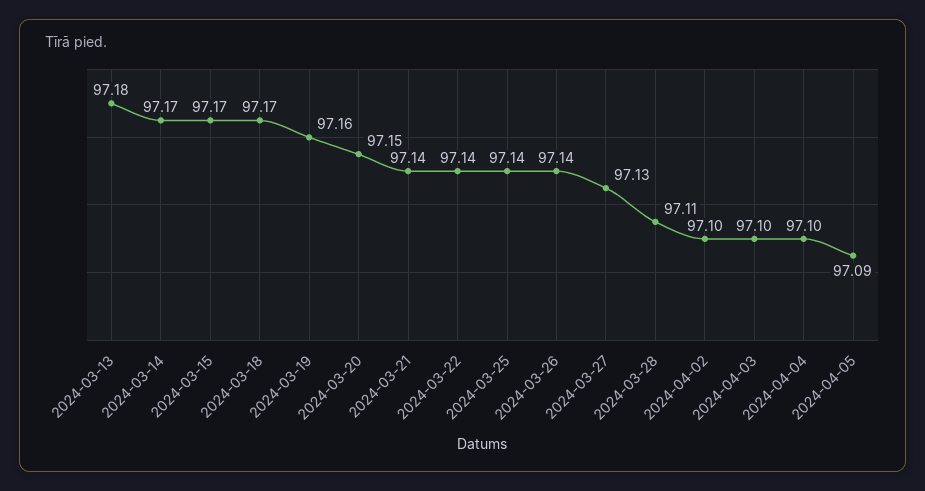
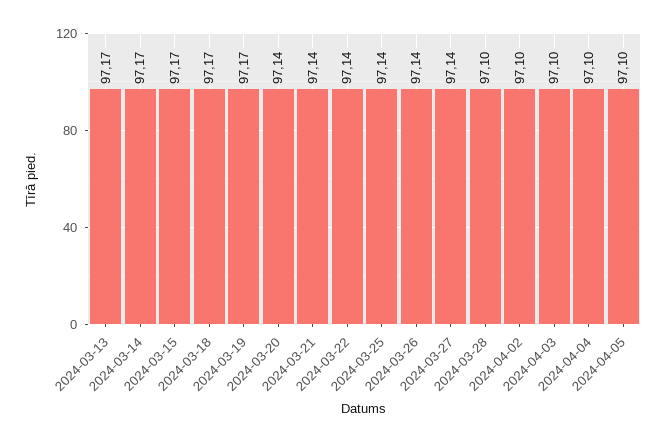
2024-03-13: 97.18 -> 97.17
2024-03-19: 97.16 -> 97.17
2024-03-20: 97.15 -> 97.14
2024-03-27: 97.13 -> 97.14
2024-03-28: 97.11 -> 97.1
2024-04-05: 97.09 -> 97.1

